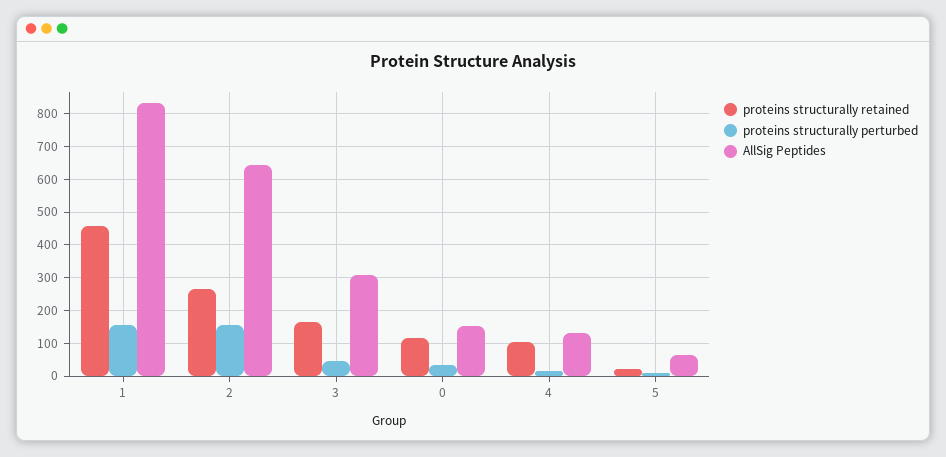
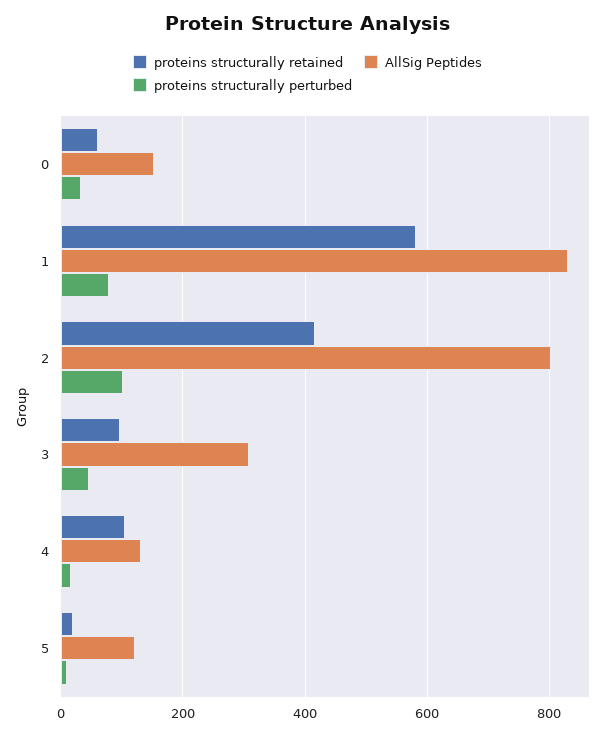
proteins structurally retained, 1: 460 -> 580
proteins structurally perturbed, 1: 160 -> 80
proteins structurally retained, 2: 260 -> 420
proteins structurally perturbed, 2: 160 -> 100
AllSig Peptides, 2: 640 -> 800
proteins structurally retained, 3: 160 -> 100
proteins structurally retained, 0: 120 -> 60
AllSig Peptides, 5: 60 -> 120

